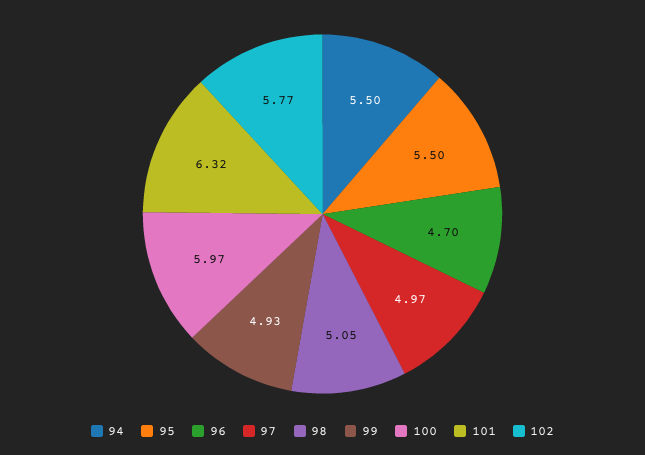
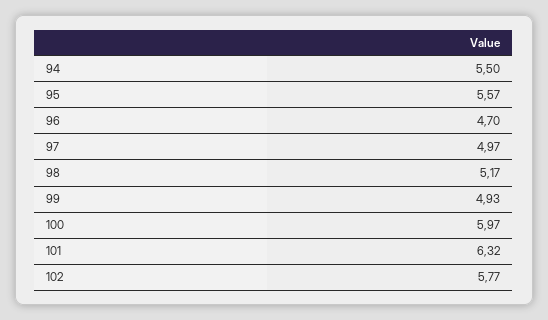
95: 5.5 -> 5.57
98: 5.05 -> 5.17

